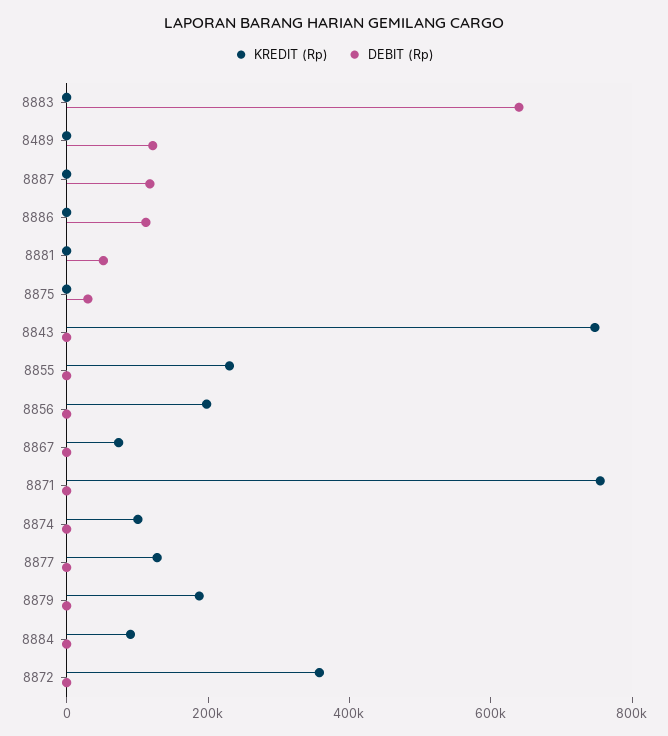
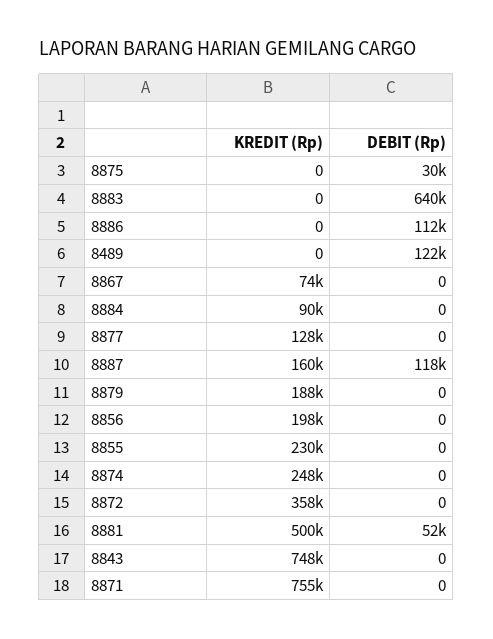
KREDIT (Rp), 8887: 0 -> 160000
KREDIT (Rp), 8881: 0 -> 500000
KREDIT (Rp), 8874: 100000 -> 248000

